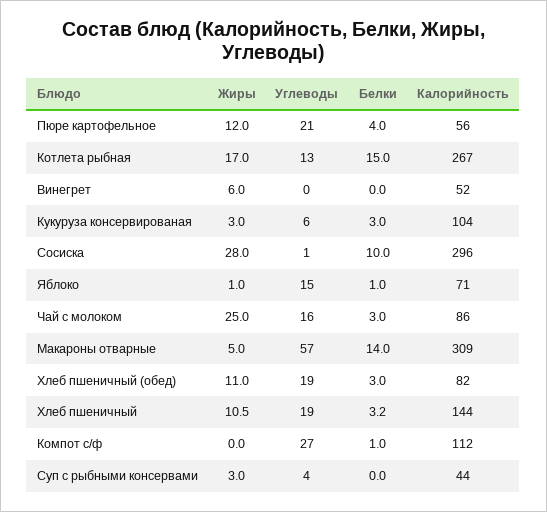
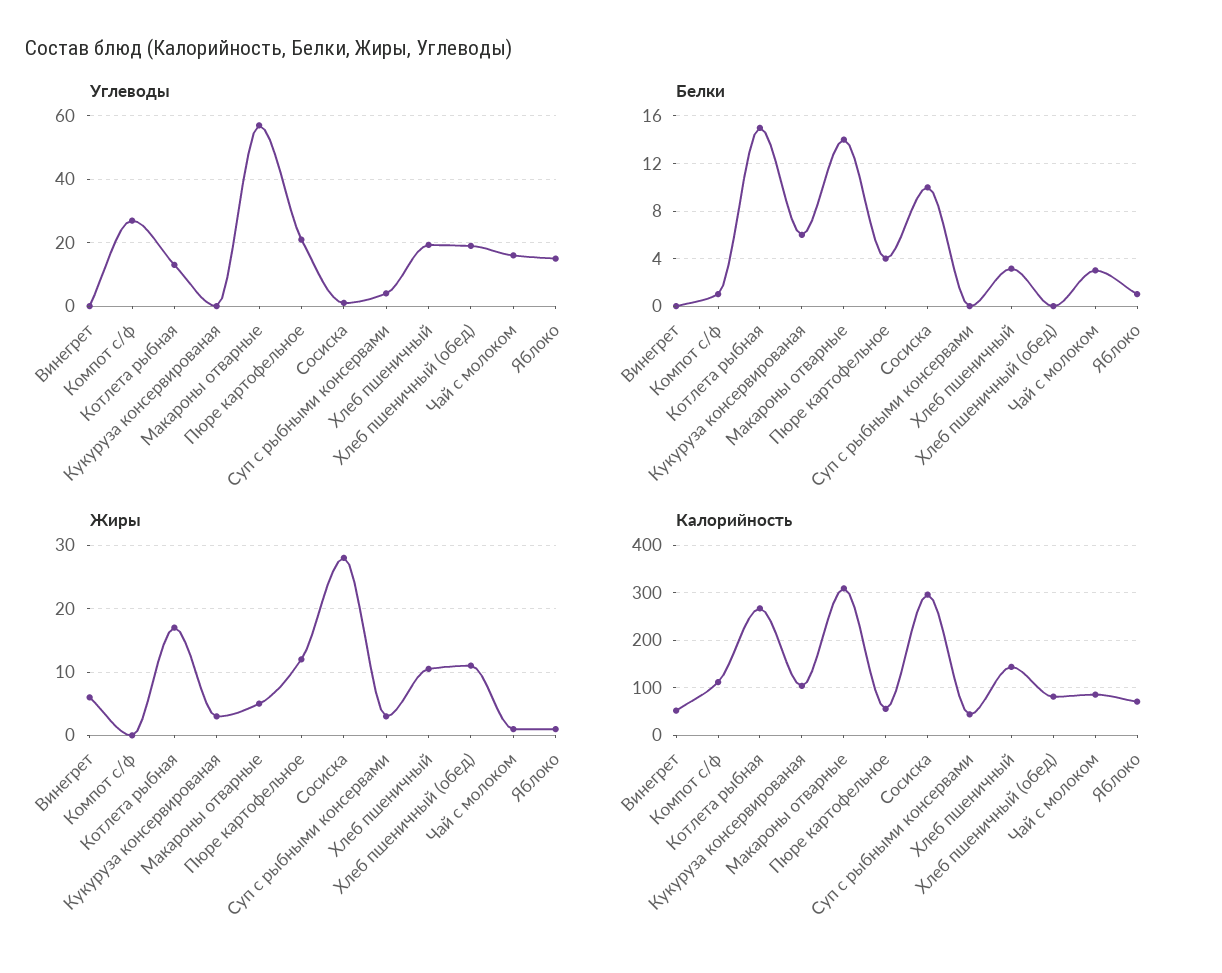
Углеводы, Кукуруза консервированая: 6 -> 0
Белки, Кукуруза консервированая: 3 -> 6
Жиры, Чай с молоком: 25 -> 1
Белки, Хлеб пшеничный (обед): 3 -> 0

